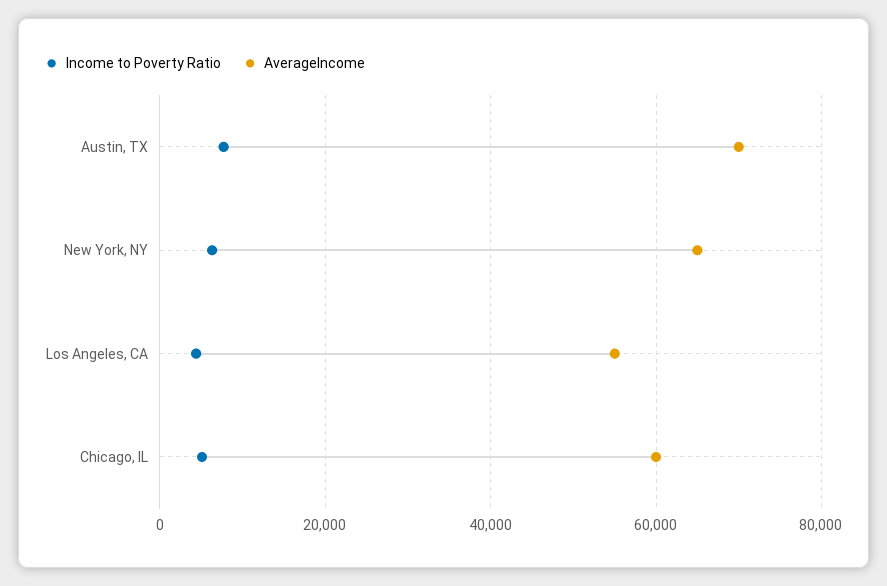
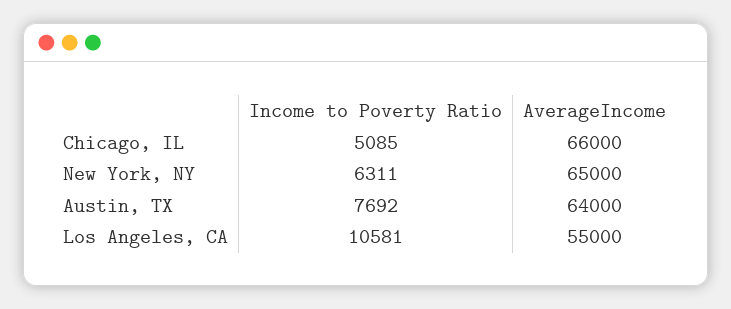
AverageIncome, Austin, TX: 70000 -> 64000
Income to Poverty Ratio, Los Angeles, CA: 4000 -> 10581
AverageIncome, Chicago, IL: 60000 -> 66000

